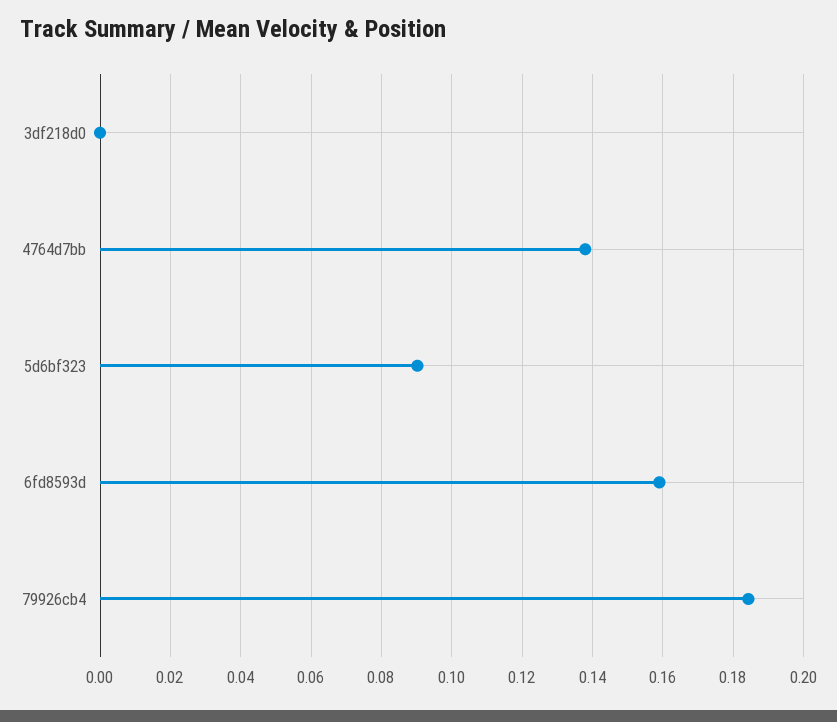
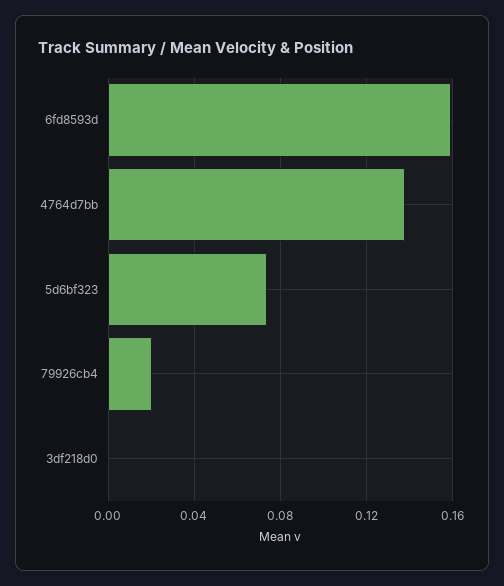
5d6bf323: 0.09 -> 0.075
79926cb4: 0.184 -> 0.02

